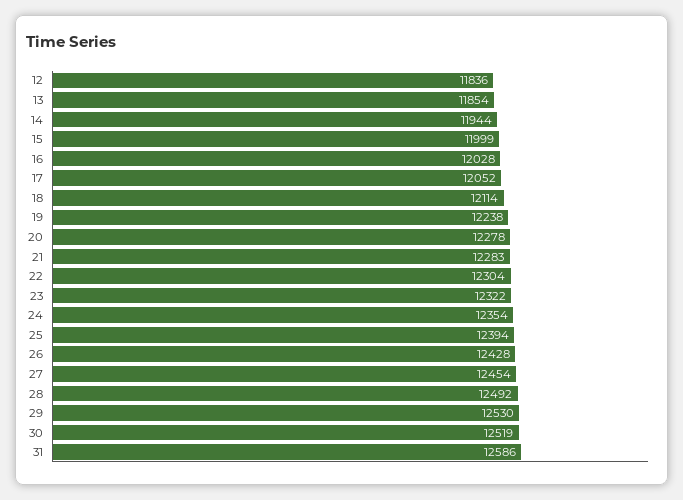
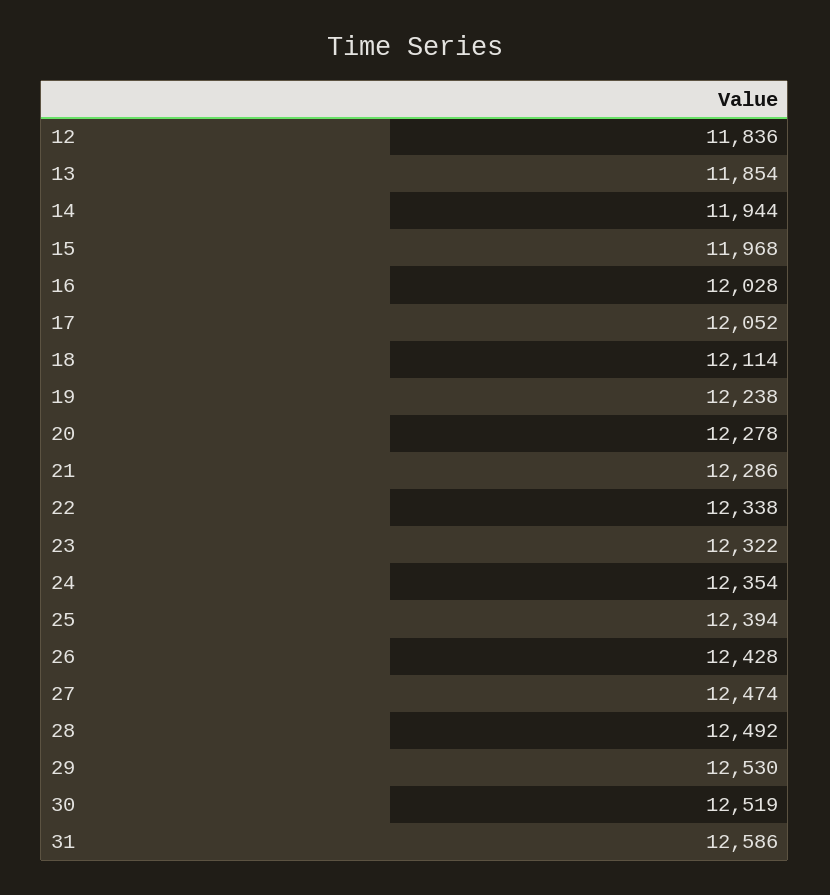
15: 11999 -> 11968
21: 12283 -> 12286
22: 12304 -> 12338
27: 12454 -> 12474

